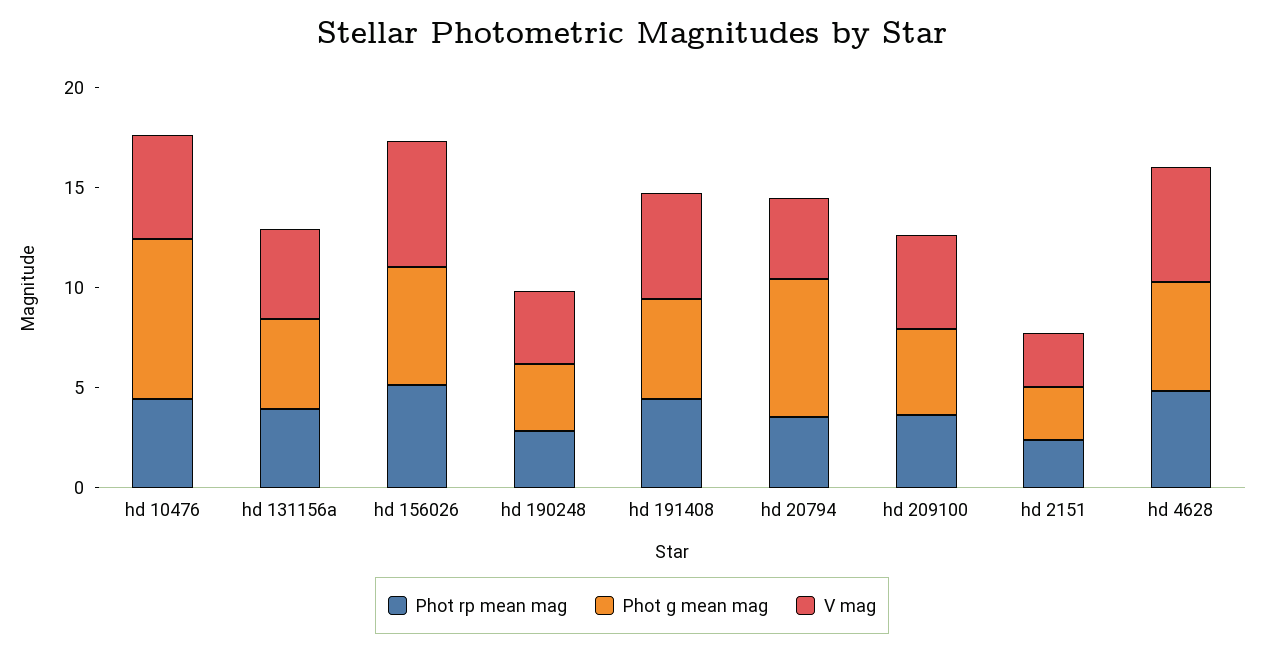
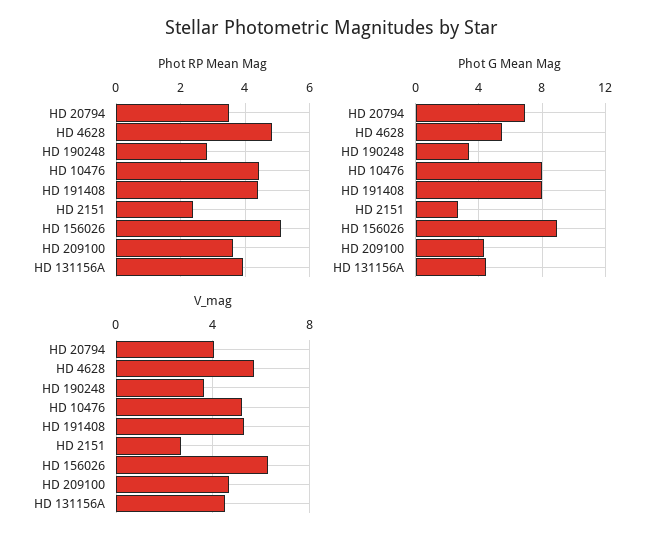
Phot g mean mag, hd 156026: 6 -> 9
Phot g mean mag, hd 191408: 5 -> 8

